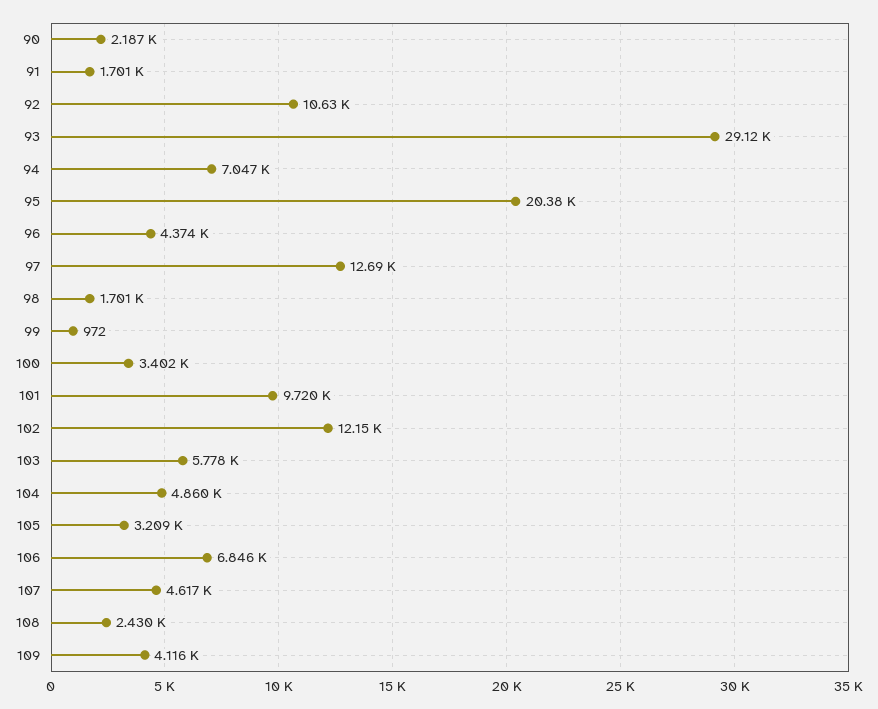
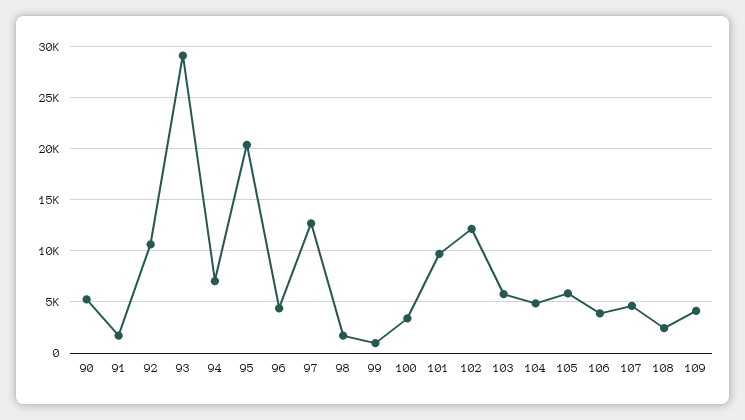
90: 2187 -> 5000
105: 3209 -> 6000
106: 6846 -> 4000

